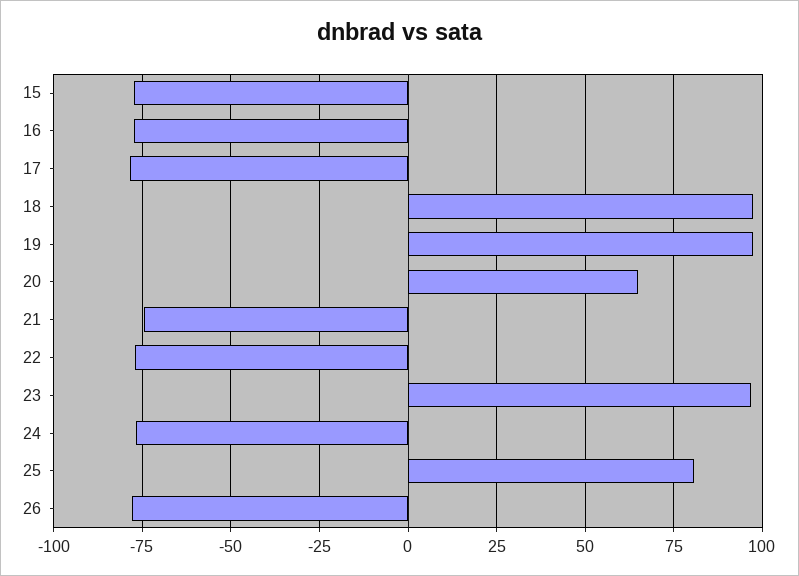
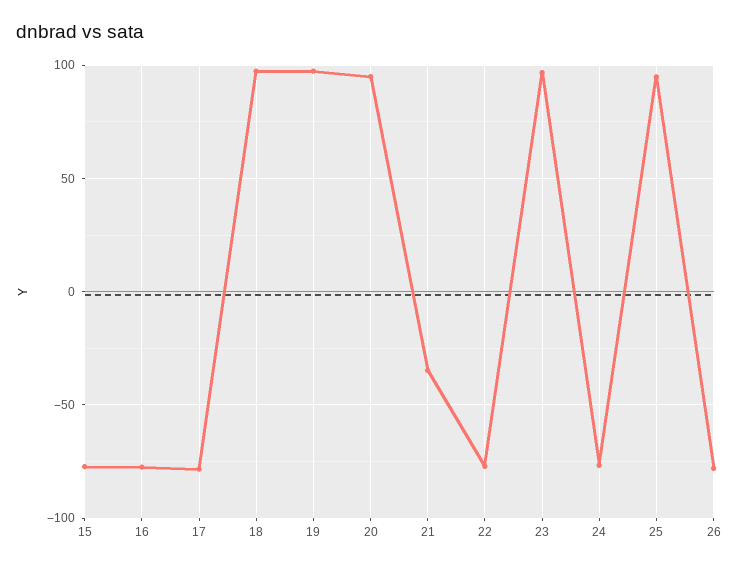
20: 65 -> 95
21: -75 -> -35
25: 80 -> 95

